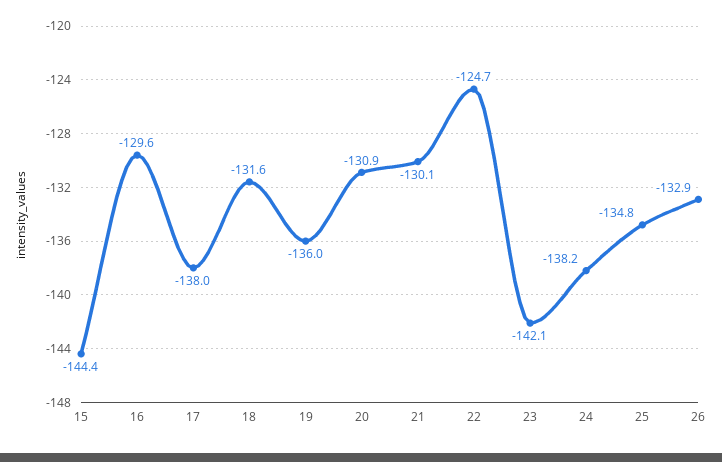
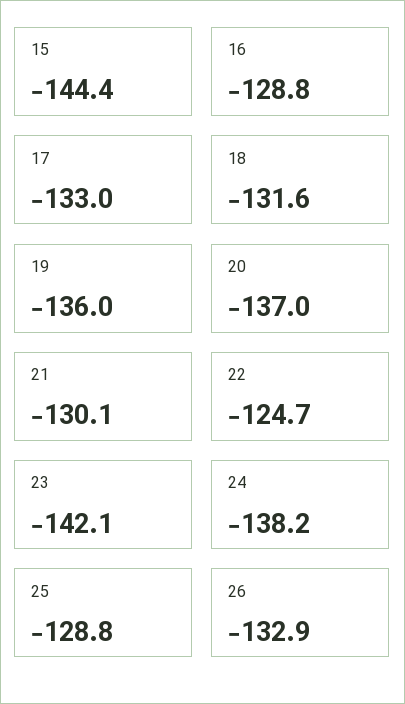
16: -129.6 -> -128.8
17: -138 -> -133
20: -130.9 -> -137
25: -134.8 -> -128.8

